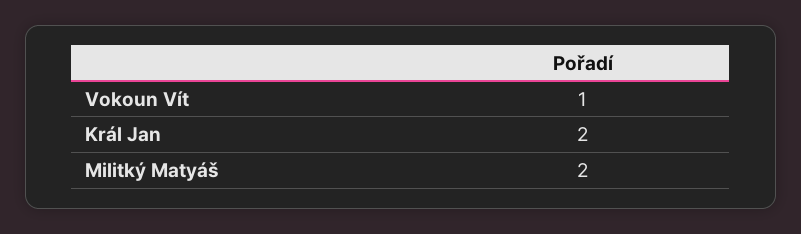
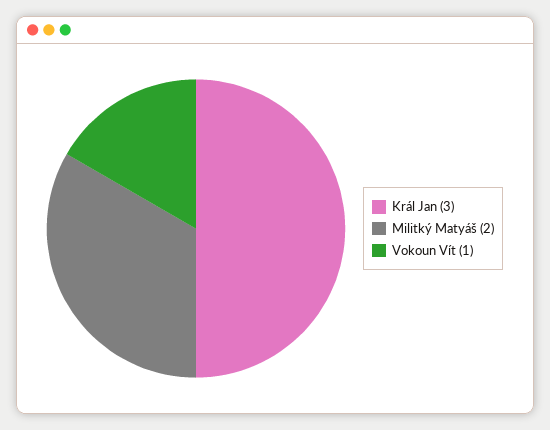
Král Jan: 2 -> 3

